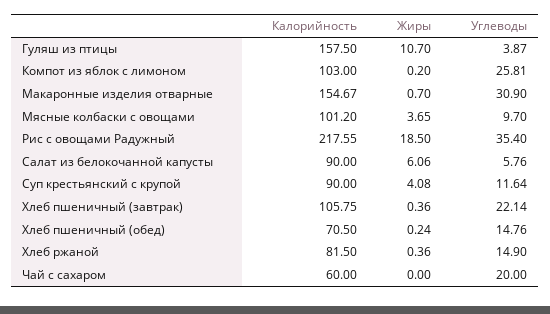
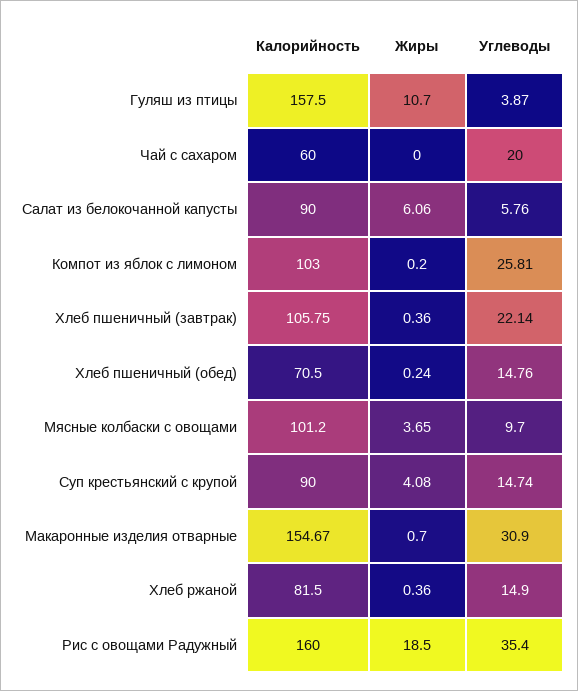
Калорийность, Рис с овощами Радужный: 217.55 -> 160
Углеводы, Суп крестьянский с крупой: 11.64 -> 14.74

